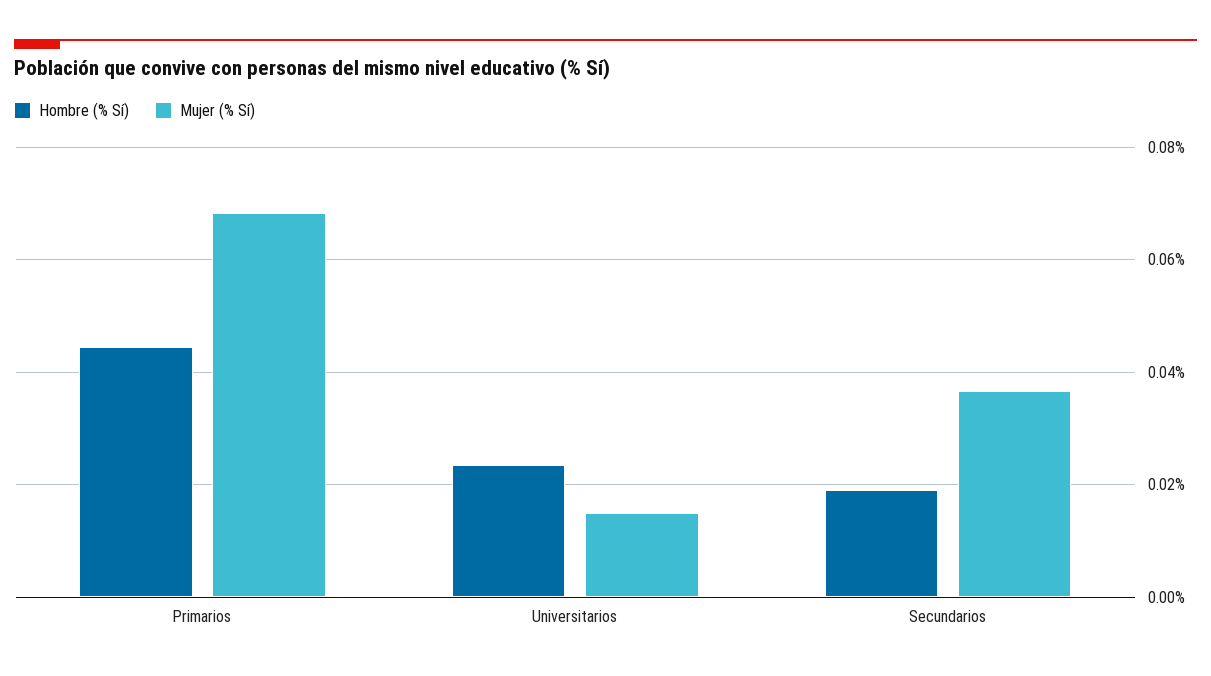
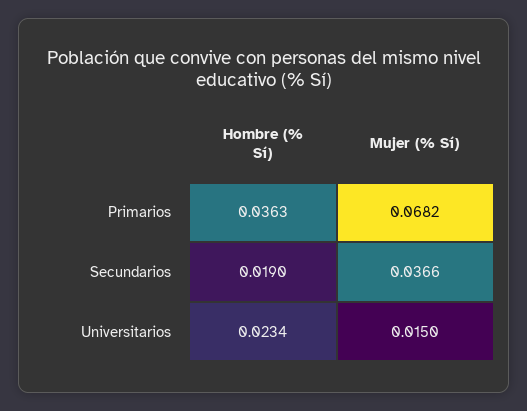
Hombre (% Sí), Primarios: 0.044 -> 0.0363

